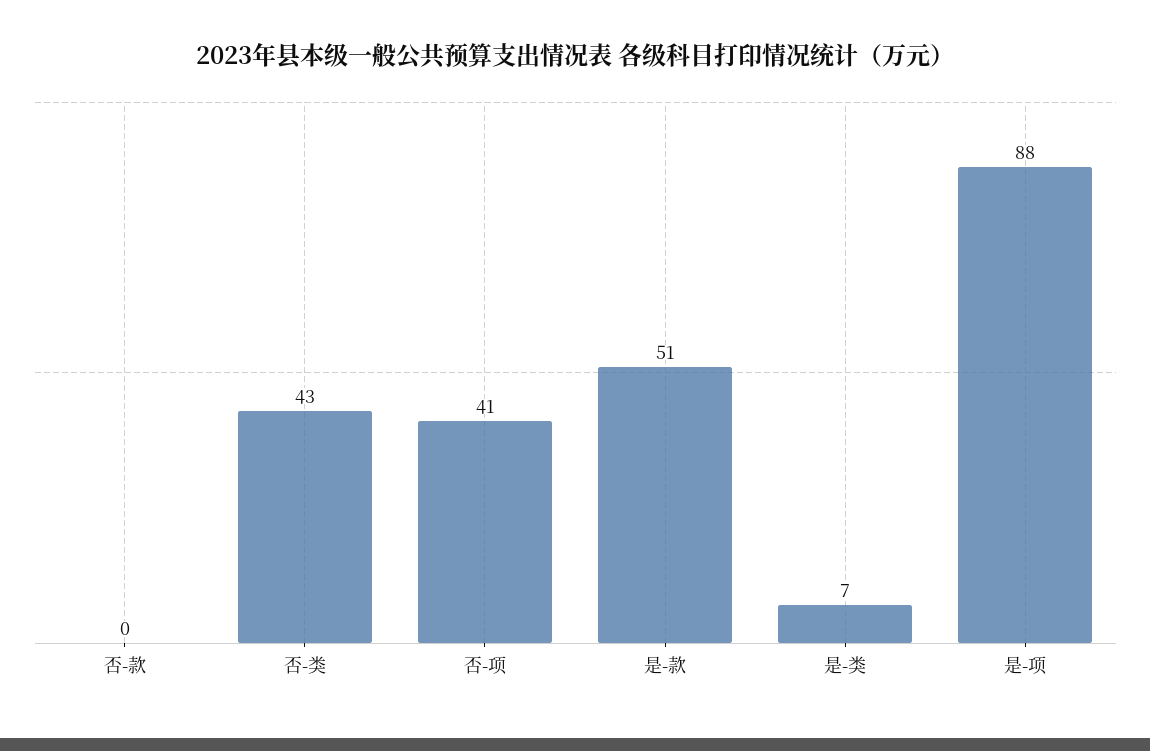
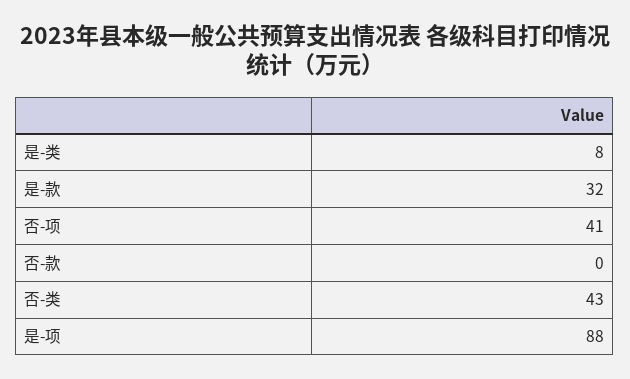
是-款: 51 -> 32
是-类: 7 -> 8

